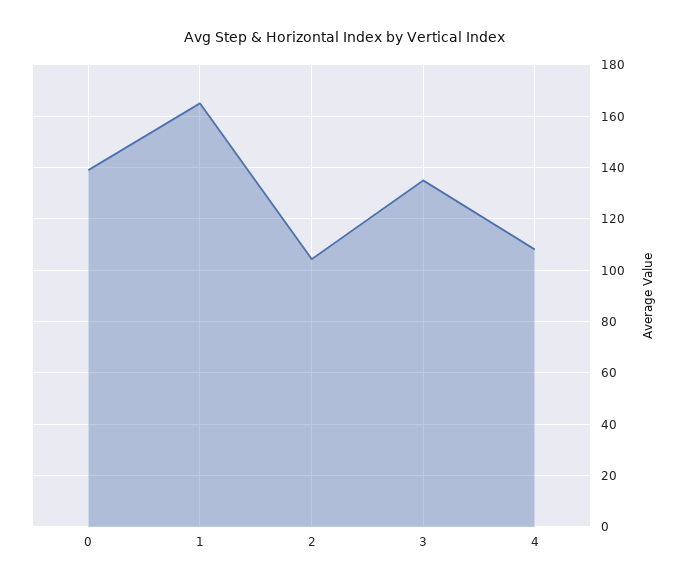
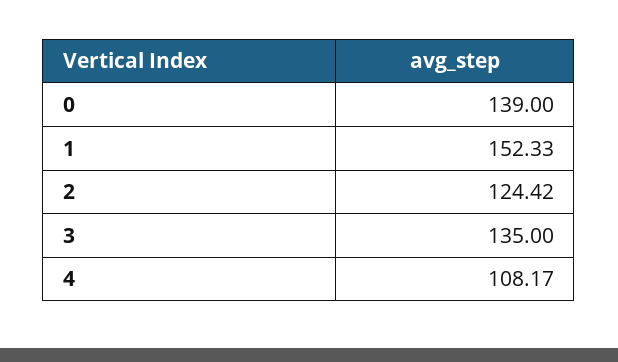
1: 165 -> 152.33
2: 105 -> 124.42

